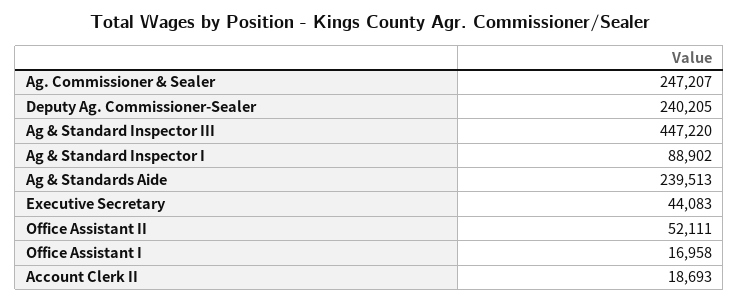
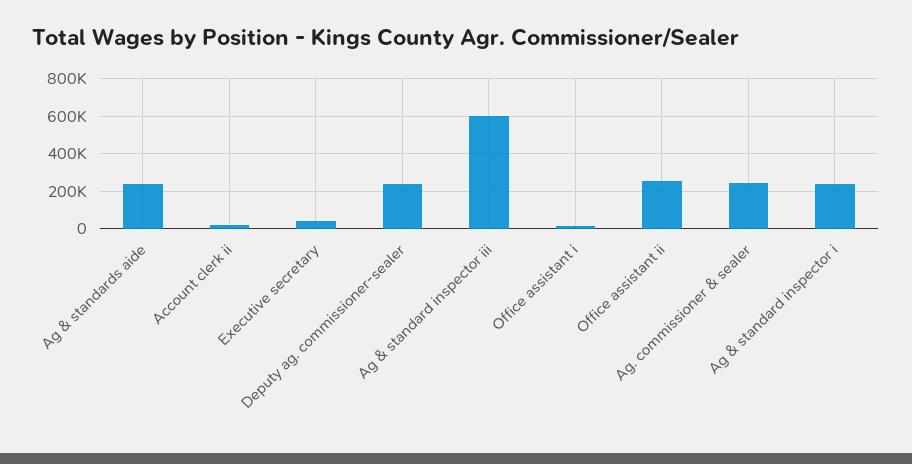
Ag & Standard Inspector III: 447220 -> 600000
Ag & Standard Inspector I: 88902 -> 250000
Office Assistant II: 52111 -> 250000

